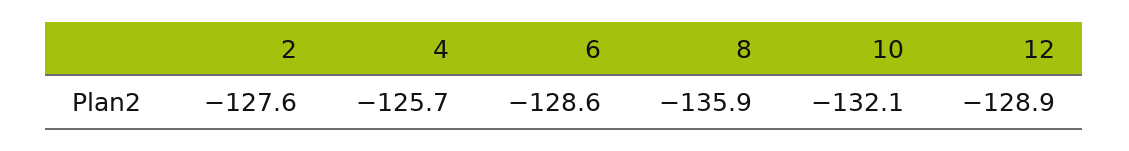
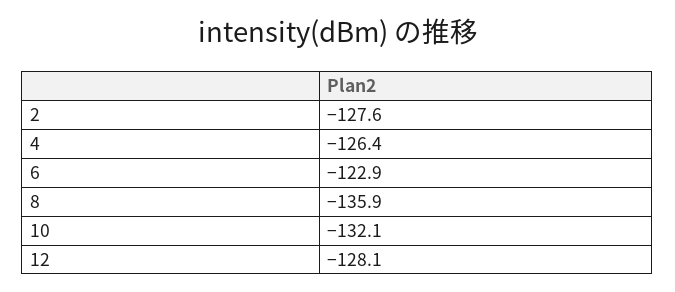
4: -125.7 -> -126.4
6: -128.6 -> -122.9
12: -128.9 -> -128.1

